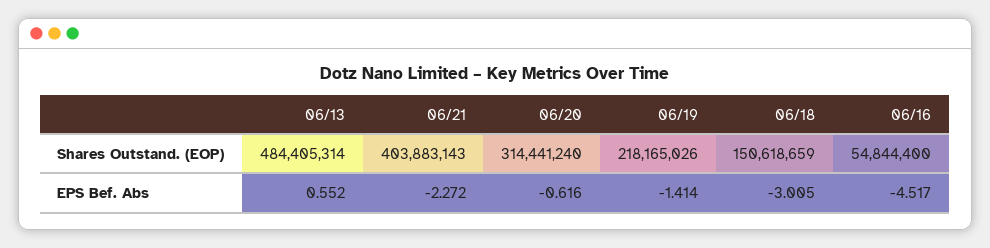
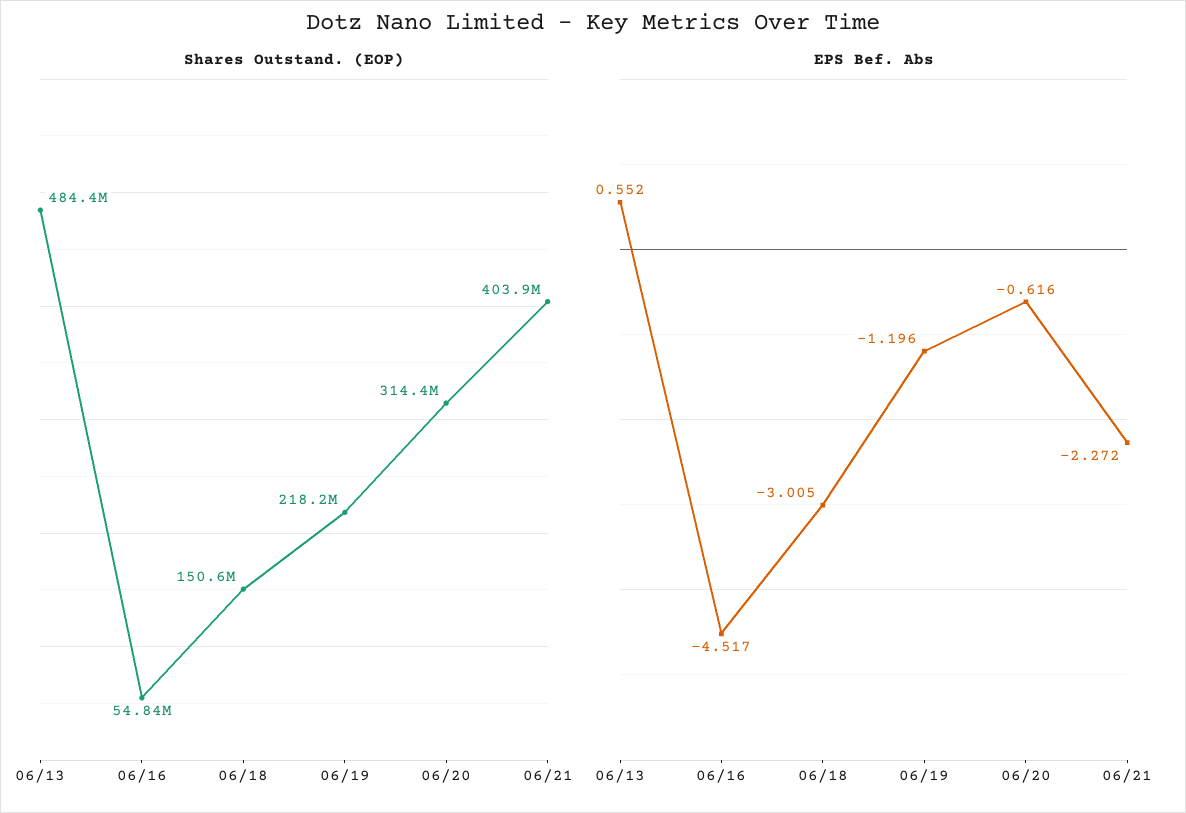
EPS Bef. Abs, 06/19: -1.414 -> -1.196

